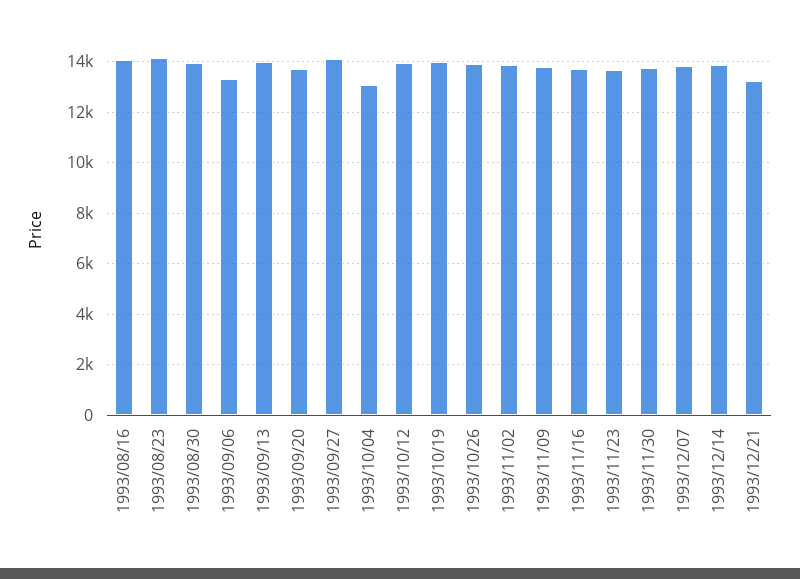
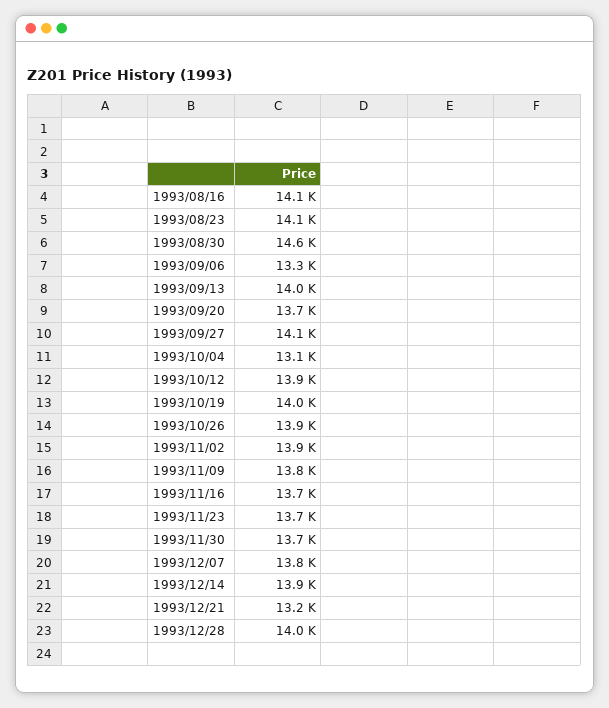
1993/08/30: 14000 -> 14600
1993/12/28: none -> 14000

